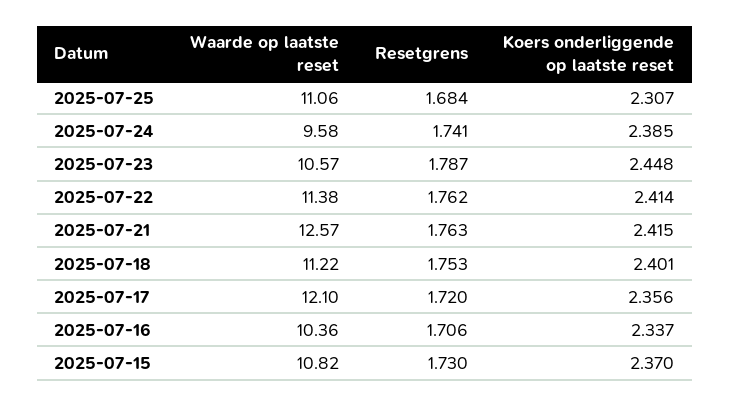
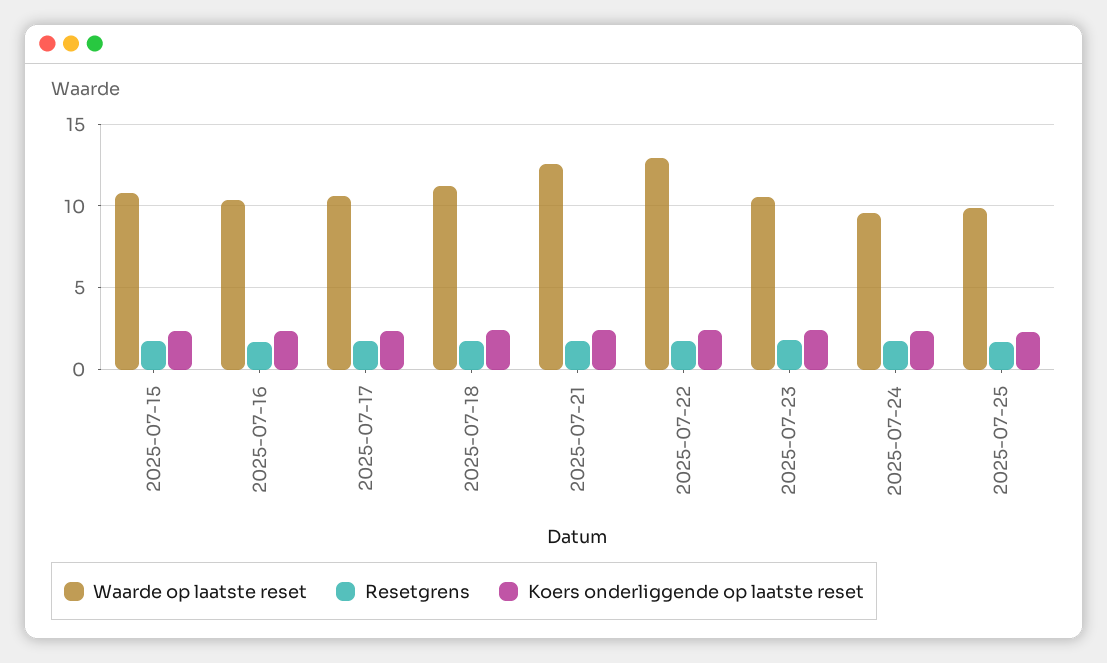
Waarde op laatste reset, 2025-07-25: 11.06 -> 10
Waarde op laatste reset, 2025-07-22: 11.38 -> 13
Waarde op laatste reset, 2025-07-17: 12.1 -> 10.5

